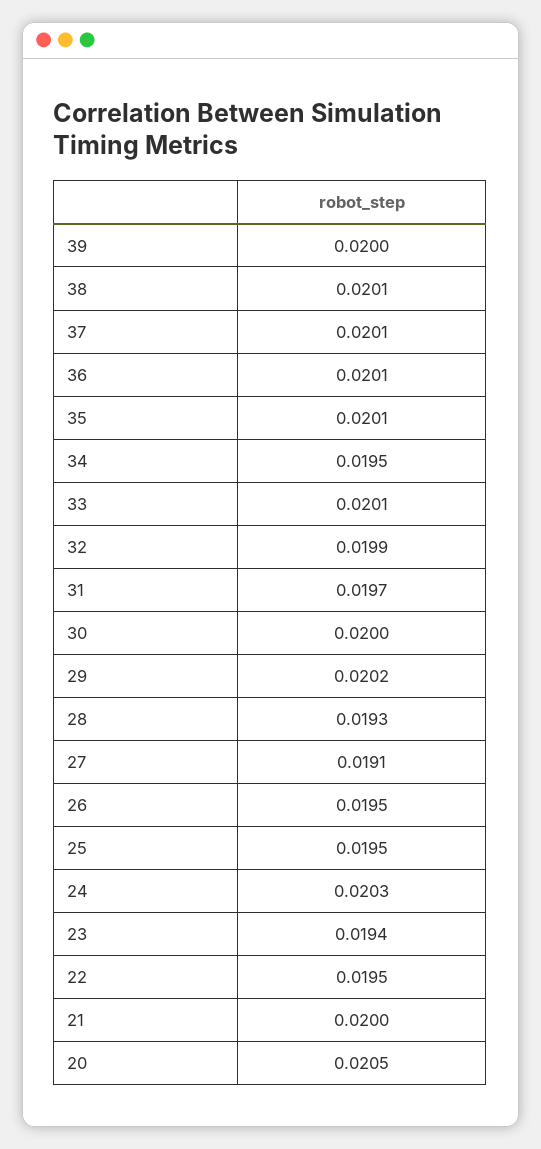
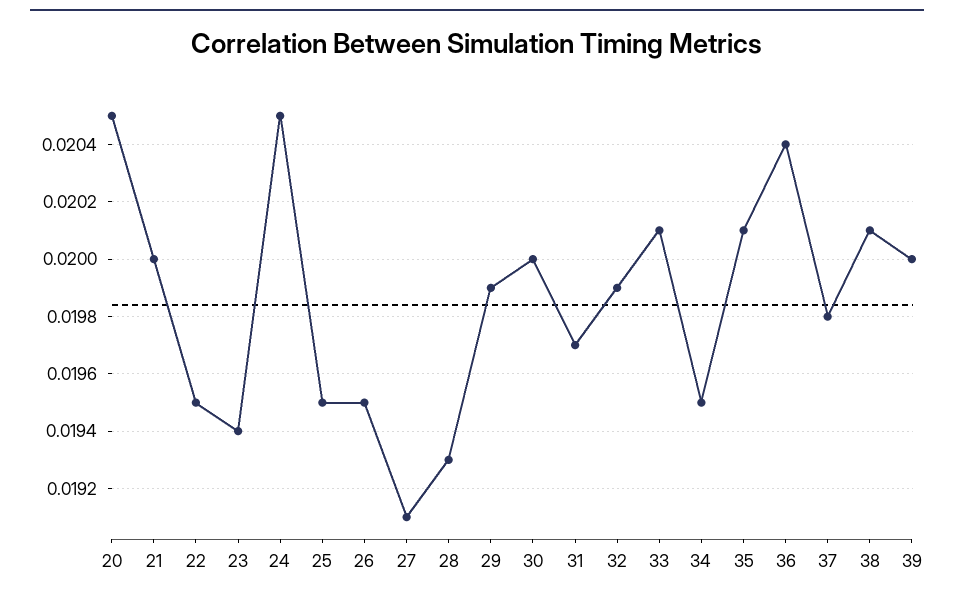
37: 0.0201 -> 0.0198
36: 0.0201 -> 0.0204
29: 0.0202 -> 0.0199
24: 0.0203 -> 0.0205

